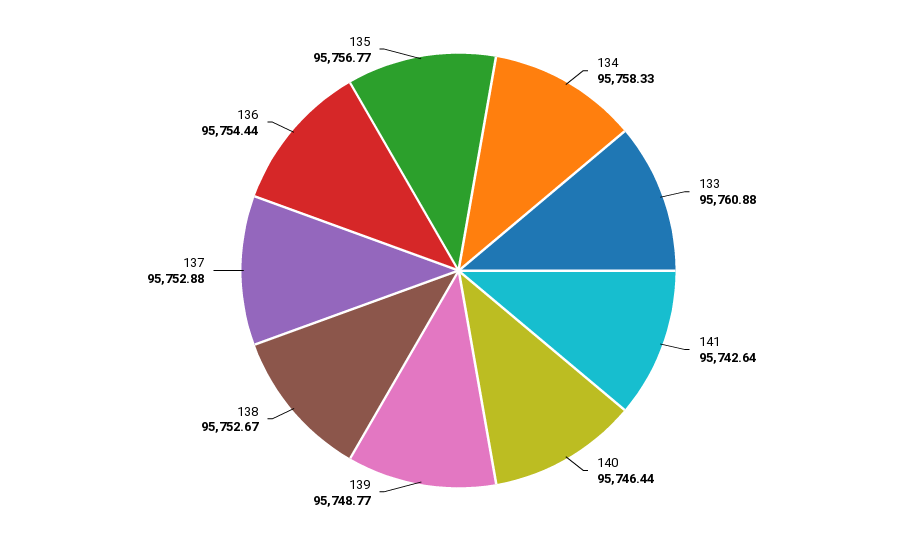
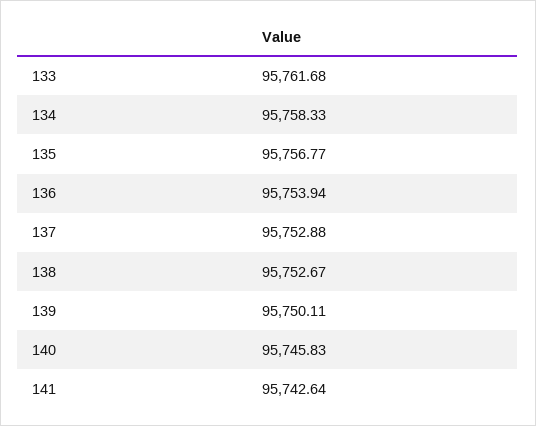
133: 95760.88 -> 95761.68
140: 95746.44 -> 95745.83
139: 95748.77 -> 95750.11
136: 95754.44 -> 95753.94

